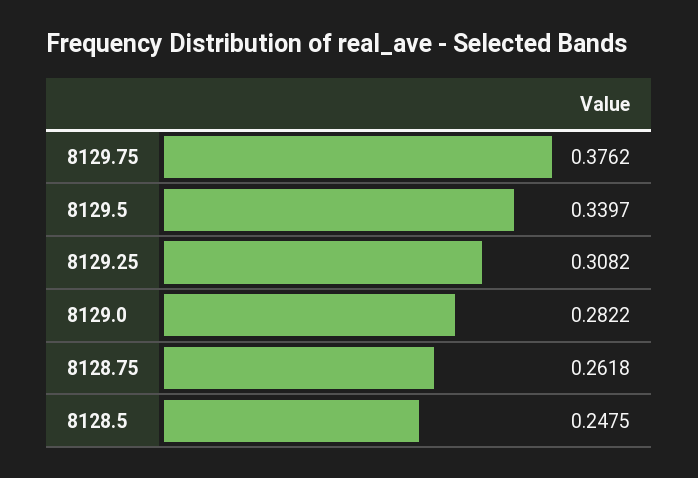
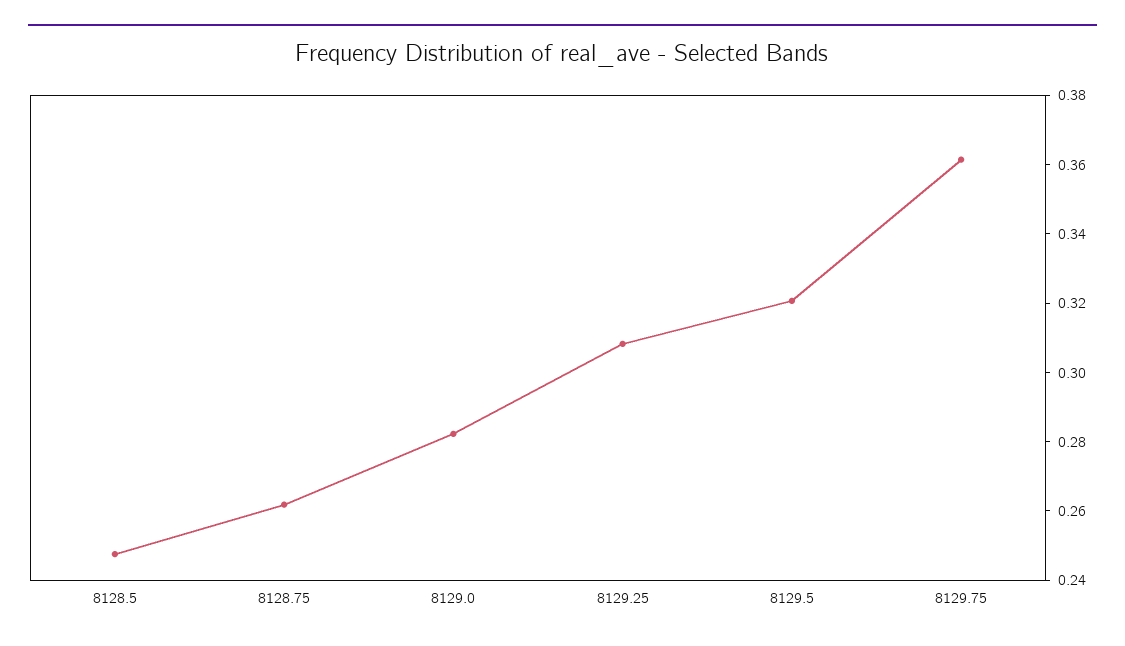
8129.75: 0.3762 -> 0.36
8129.5: 0.3397 -> 0.32

